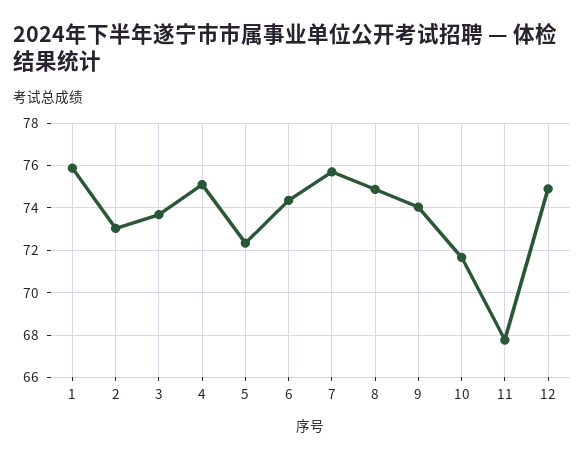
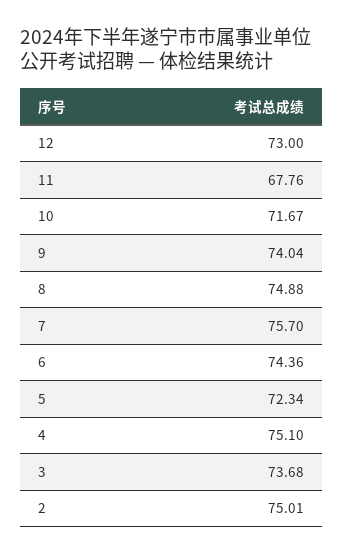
1: 76 -> none
2: 73 -> 75.01
12: 75 -> 73

